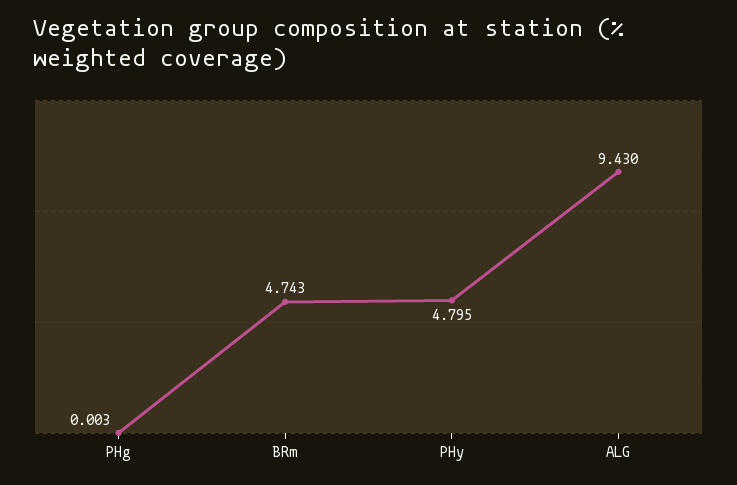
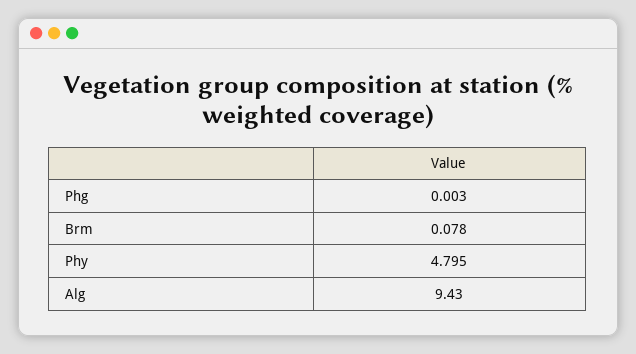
BRm: 4.743 -> 0.078

